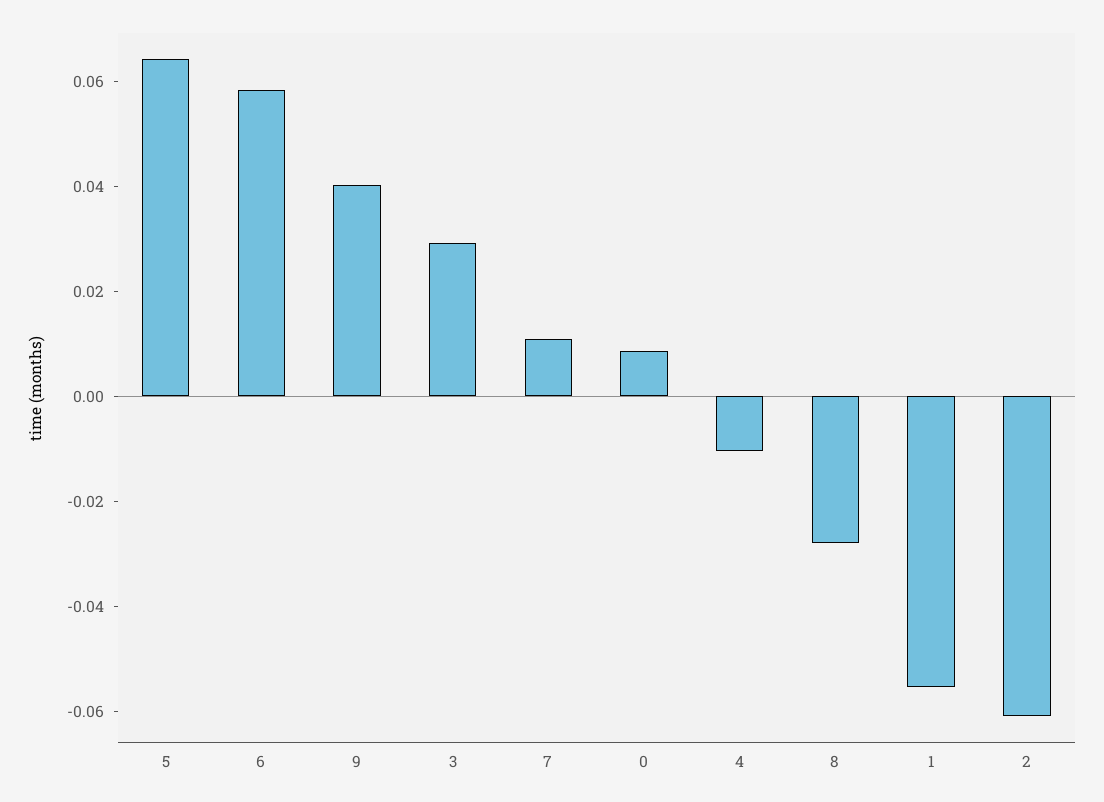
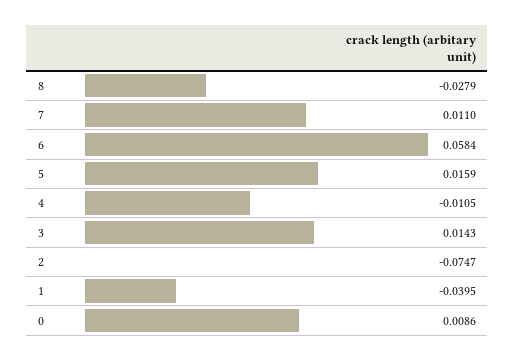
5: 0.065 -> 0.0159
9: 0.04 -> none
3: 0.03 -> 0.0143
1: -0.055 -> -0.0395
2: -0.06 -> -0.0747

